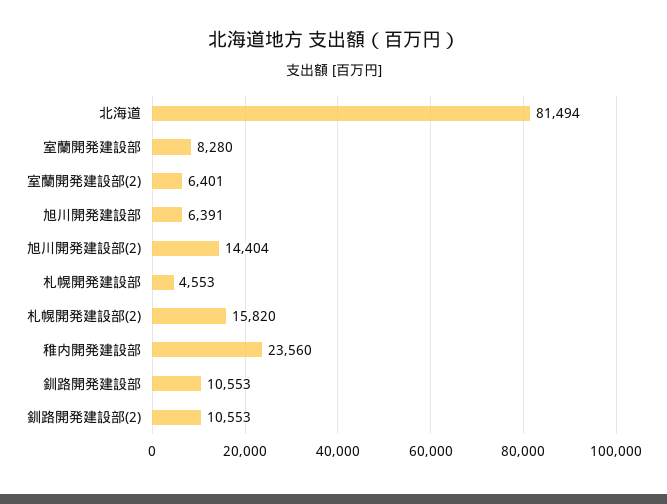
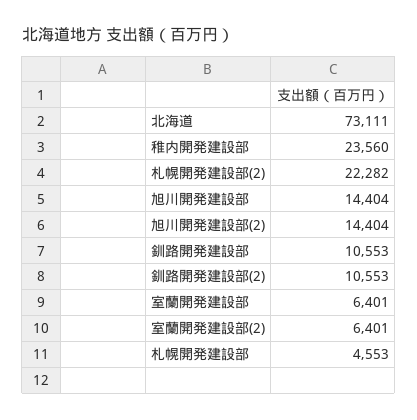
北海道: 81494 -> 73111
室蘭開発建設部: 8280 -> 6401
旭川開発建設部: 6391 -> 14404
札幌開発建設部(2): 15820 -> 22282

